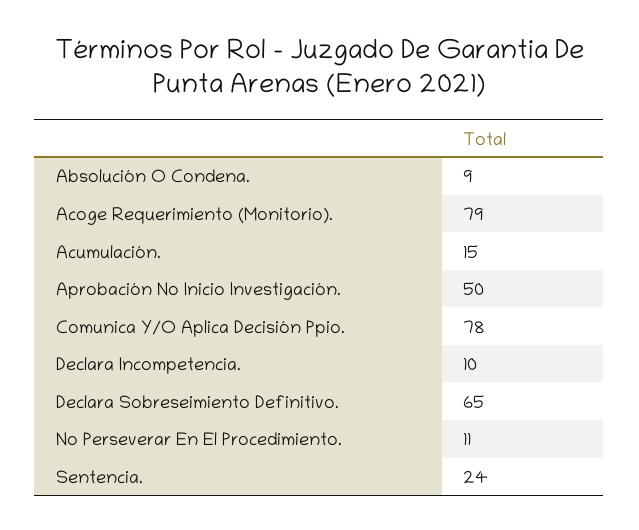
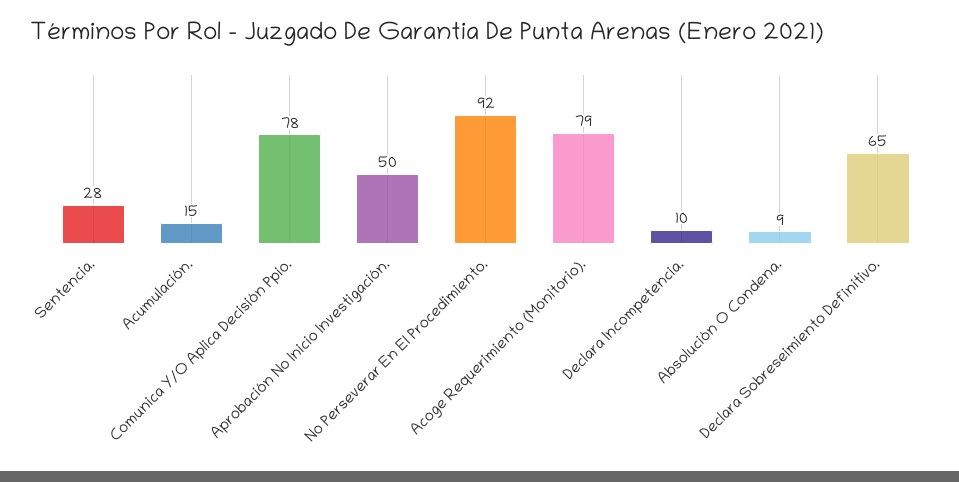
No Perseverar En El Procedimiento.: 11 -> 92
Sentencia.: 24 -> 28

